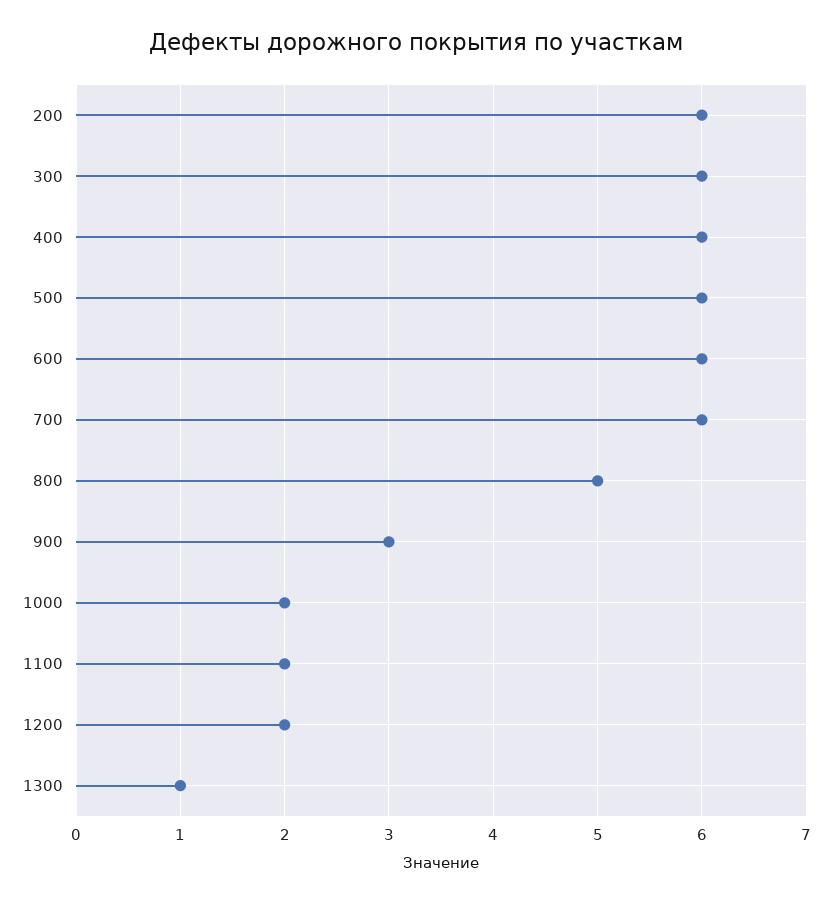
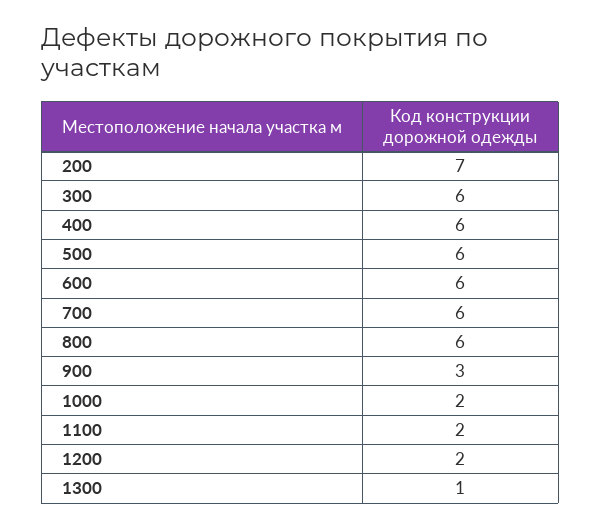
200: 6 -> 7
800: 5 -> 6

